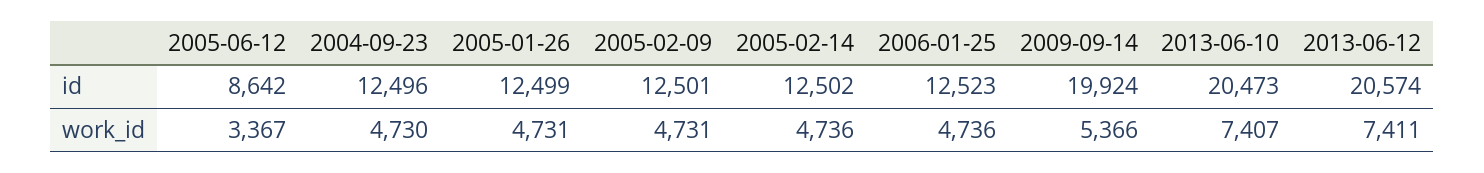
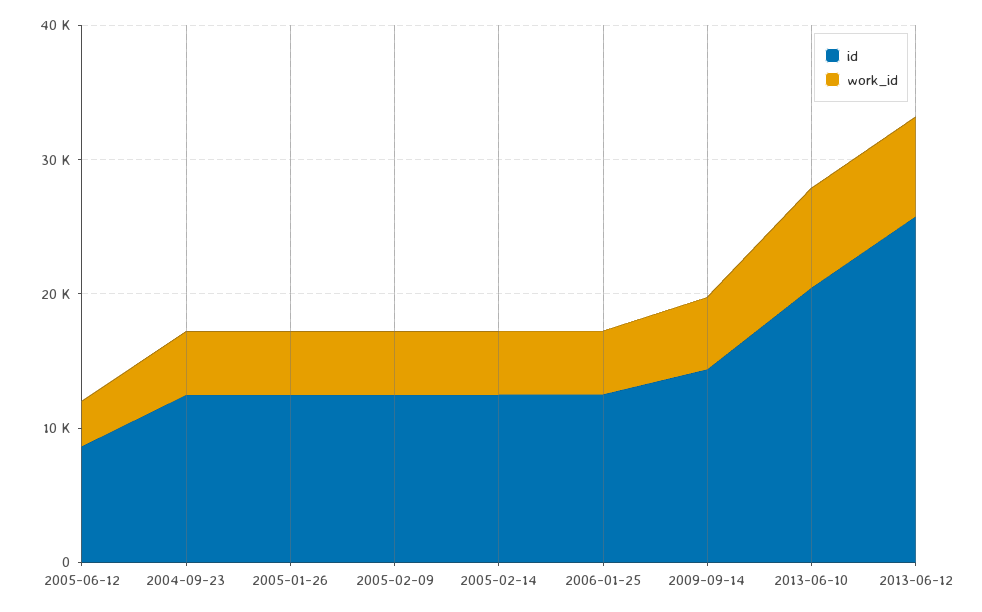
id, 2009-09-14: 19924 -> 14000
id, 2013-06-12: 20574 -> 26000

